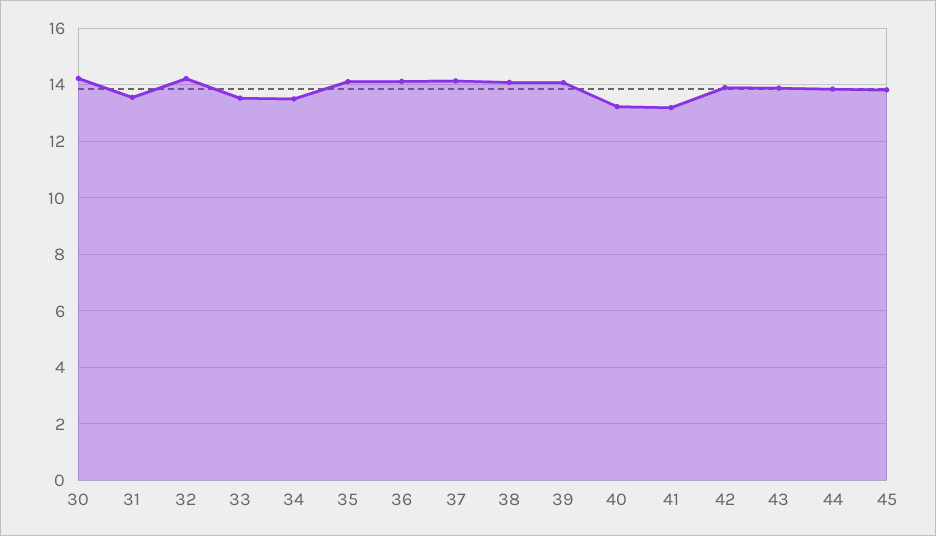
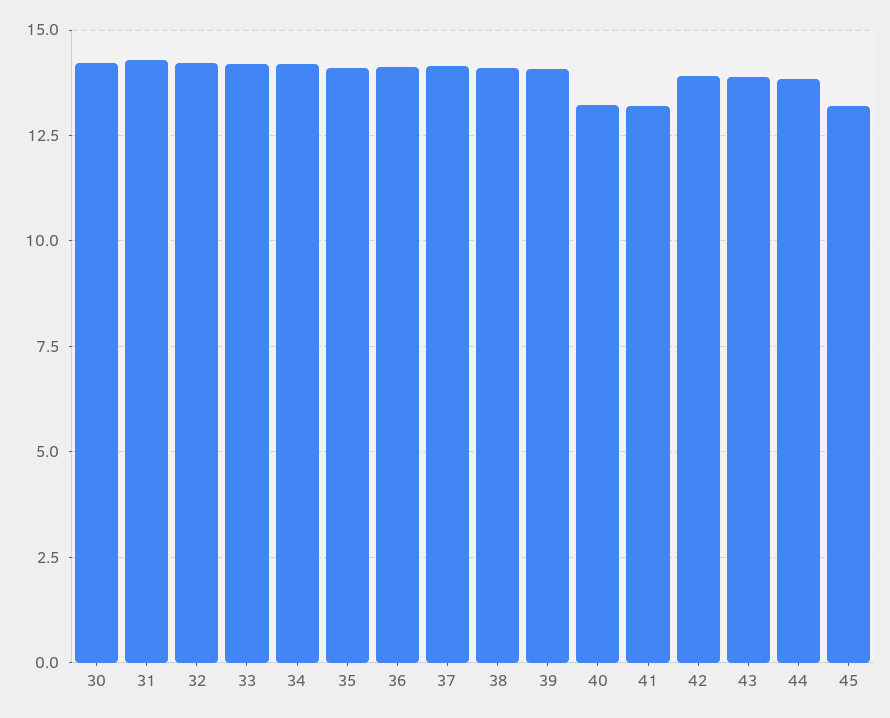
31: 13.5 -> 14.25
33: 13.5 -> 14.25
34: 13.5 -> 14.25
45: 13.75 -> 13.25

